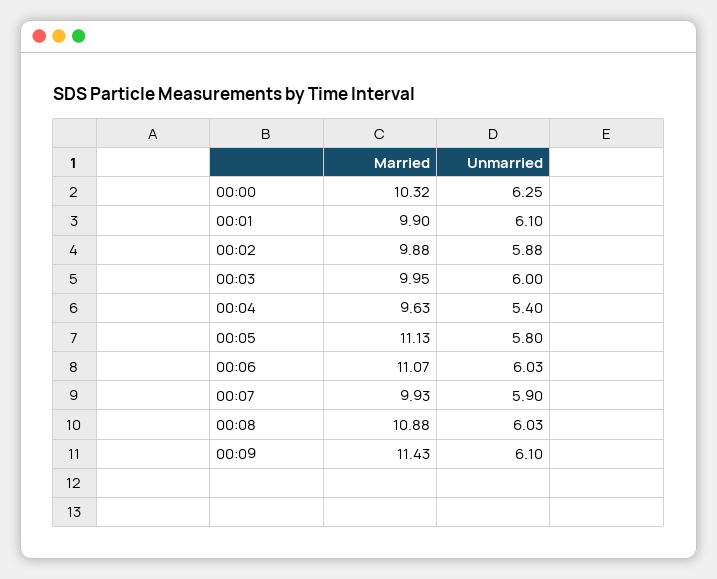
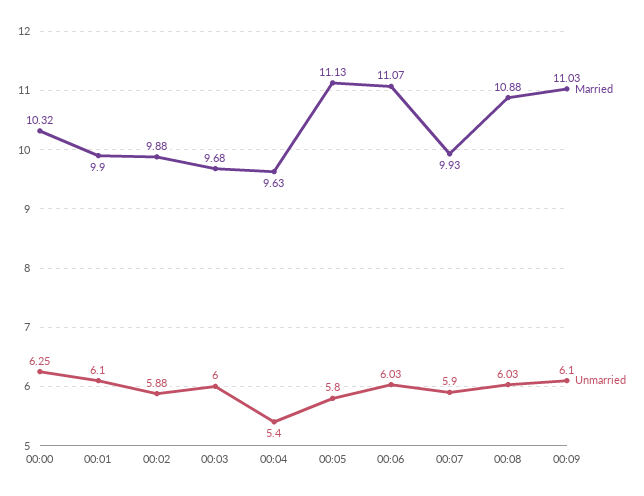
Married, 00:03: 9.95 -> 9.68
Married, 00:09: 11.43 -> 11.03

